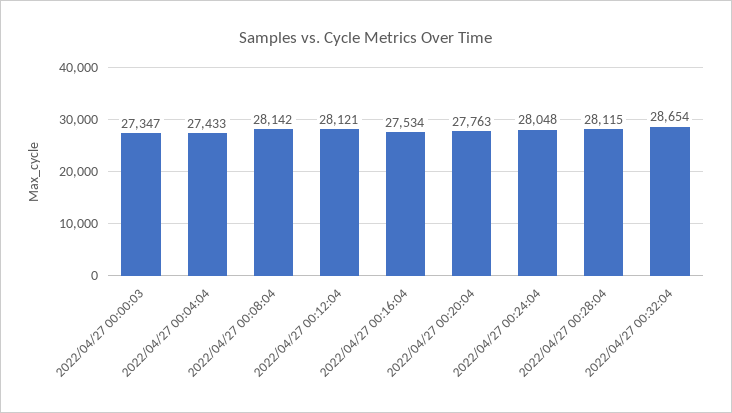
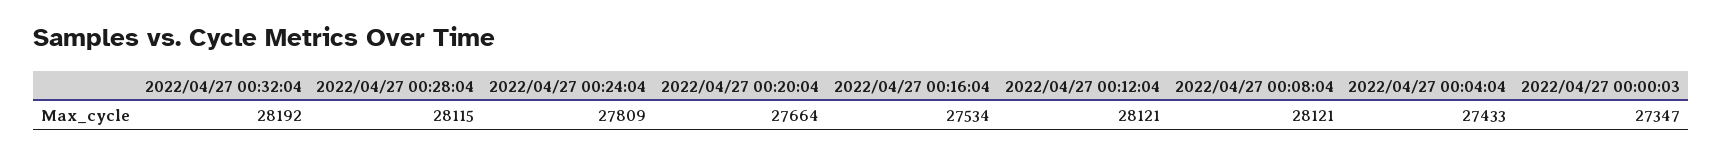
2022/04/27 00:08:04: 28142 -> 28121
2022/04/27 00:20:04: 27763 -> 27664
2022/04/27 00:24:04: 28048 -> 27809
2022/04/27 00:32:04: 28654 -> 28192

